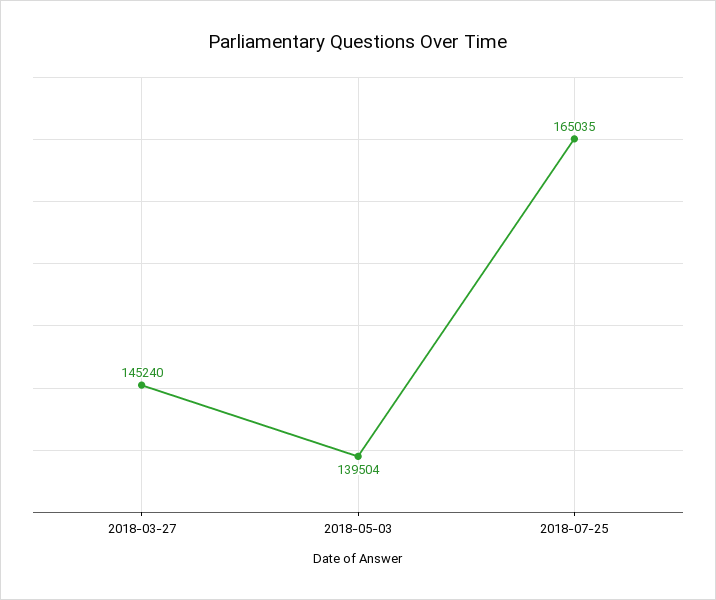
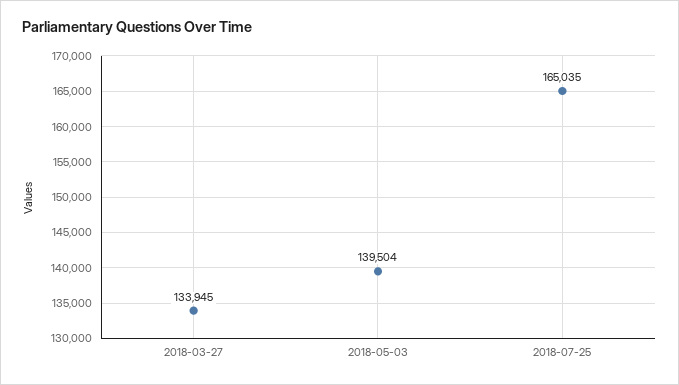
2018-03-27: 145240 -> 133945

